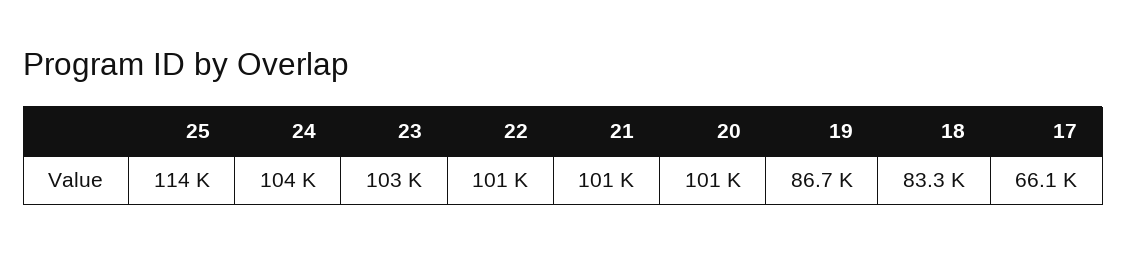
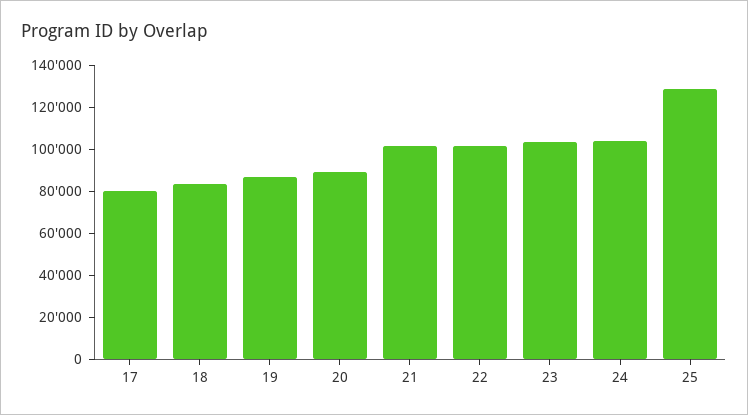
25: 114000 -> 130000
20: 101000 -> 90000
17: 66100 -> 80000

